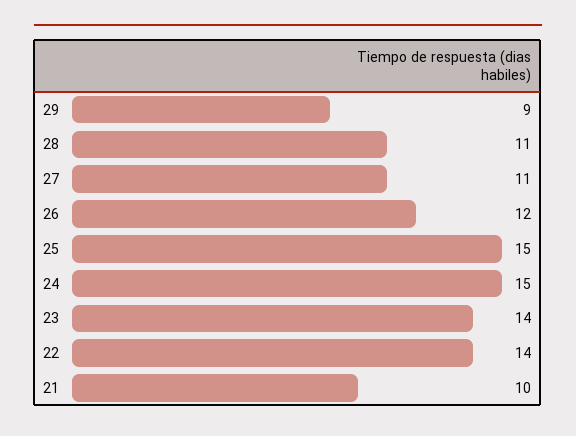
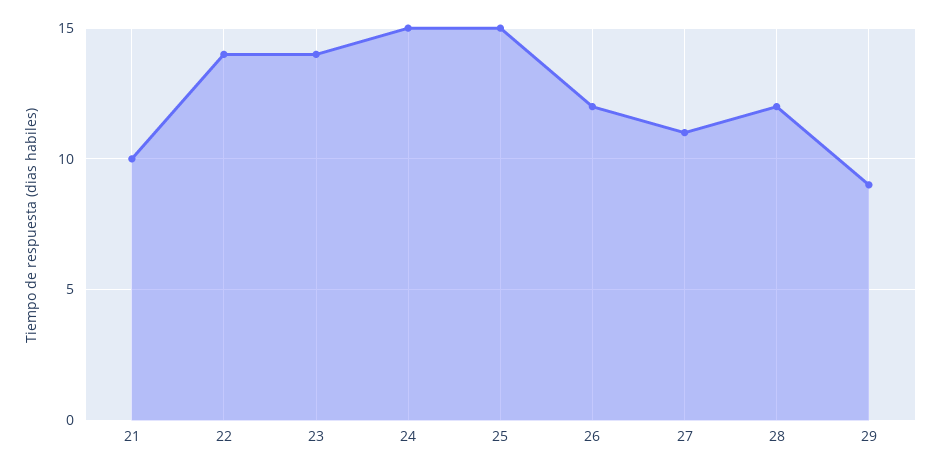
28: 11 -> 12

